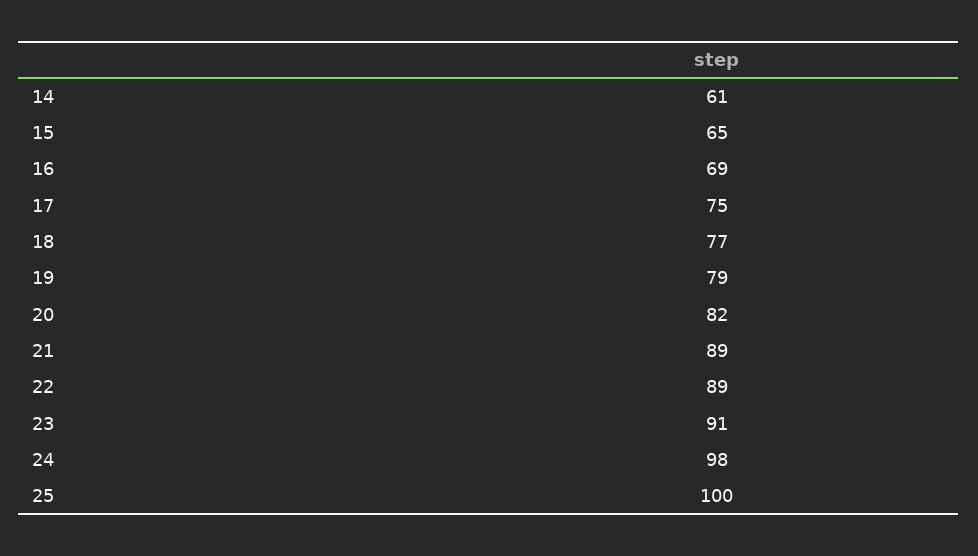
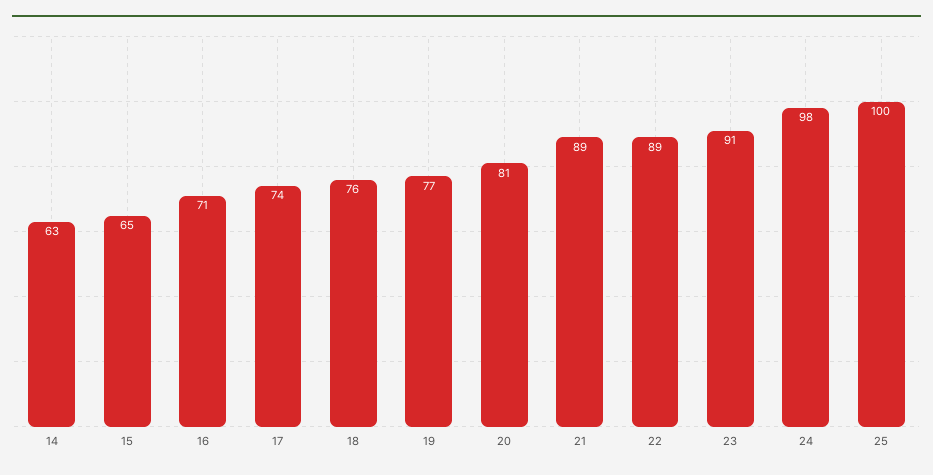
14: 61 -> 63
16: 69 -> 71
17: 75 -> 74
18: 77 -> 76
19: 79 -> 77
20: 82 -> 81

